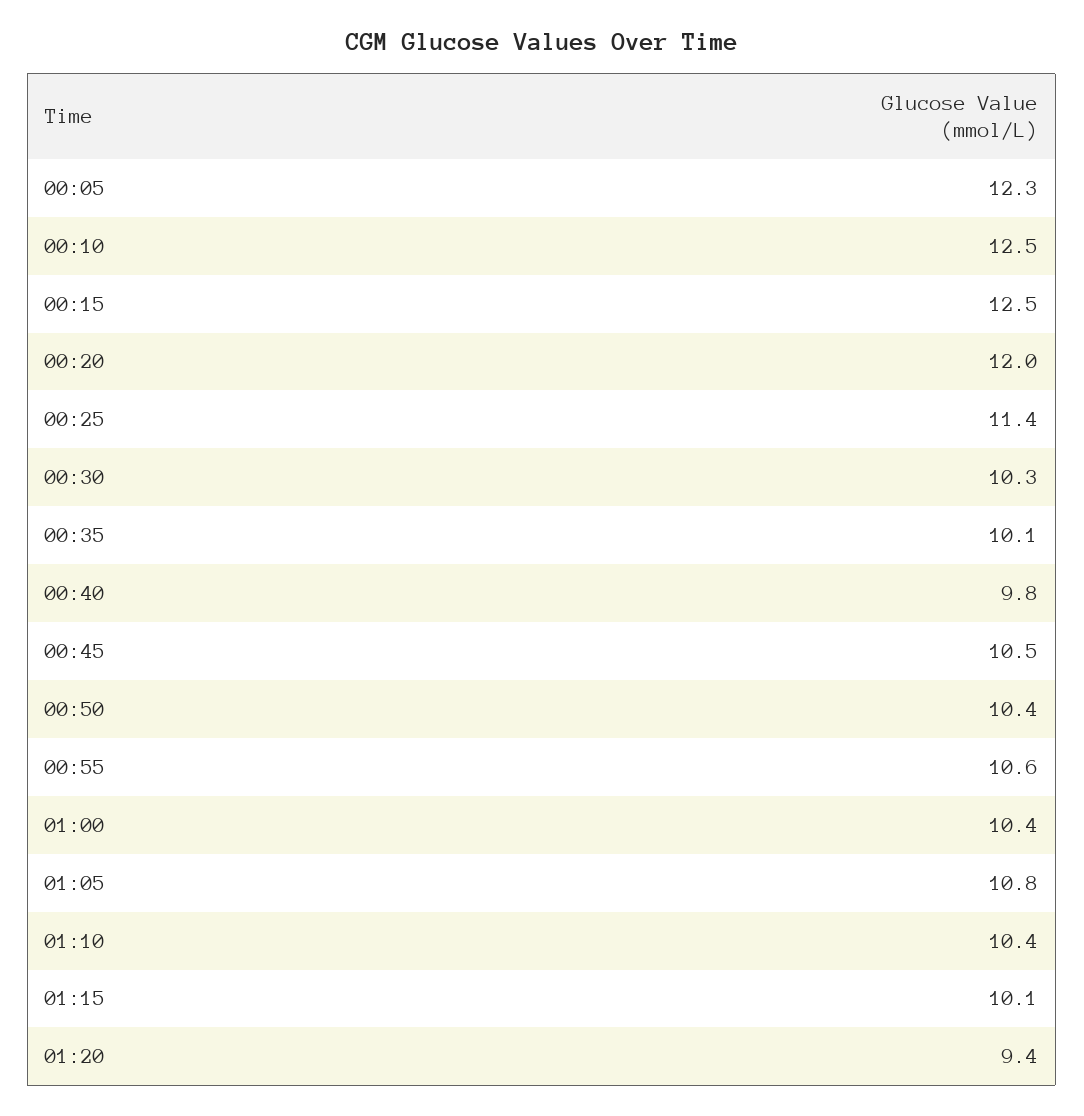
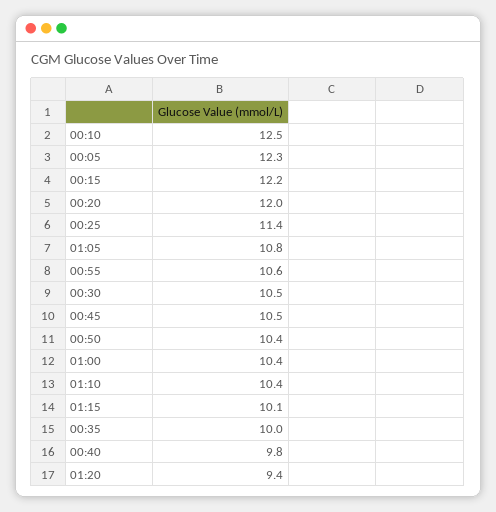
00:15: 12.5 -> 12.2
00:30: 10.3 -> 10.5
00:35: 10.1 -> 10

